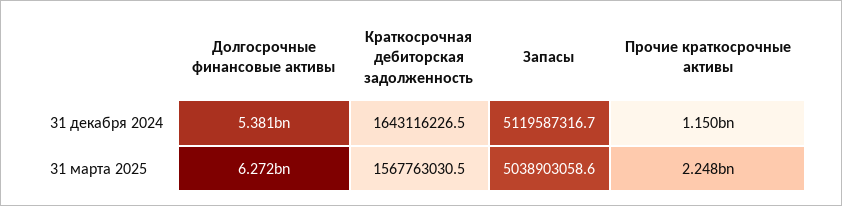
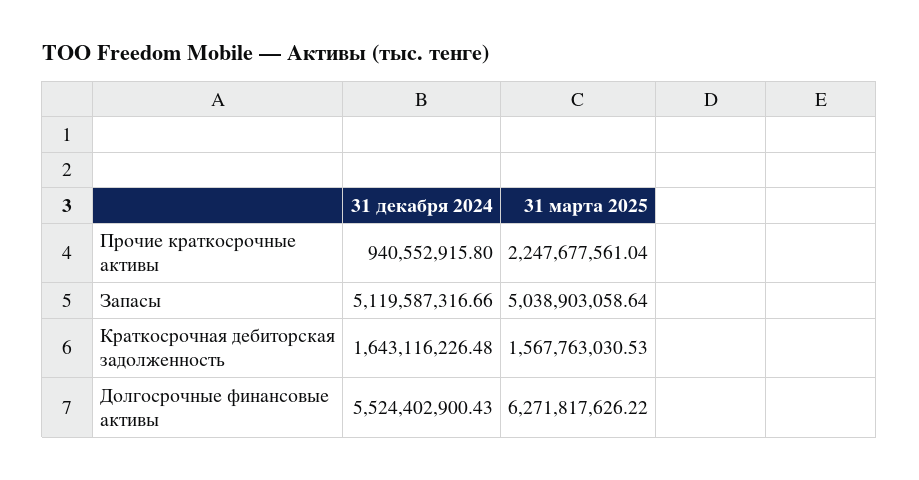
Долгосрочные финансовые активы, 31 декабря 2024: 5381000000 -> 5524402900.43
Прочие краткосрочные активы, 31 декабря 2024: 1150000000 -> 940552915.8

